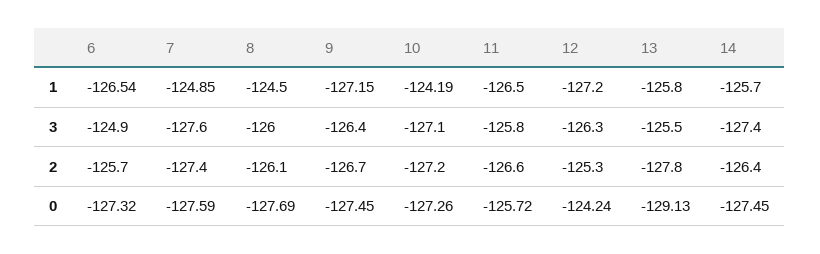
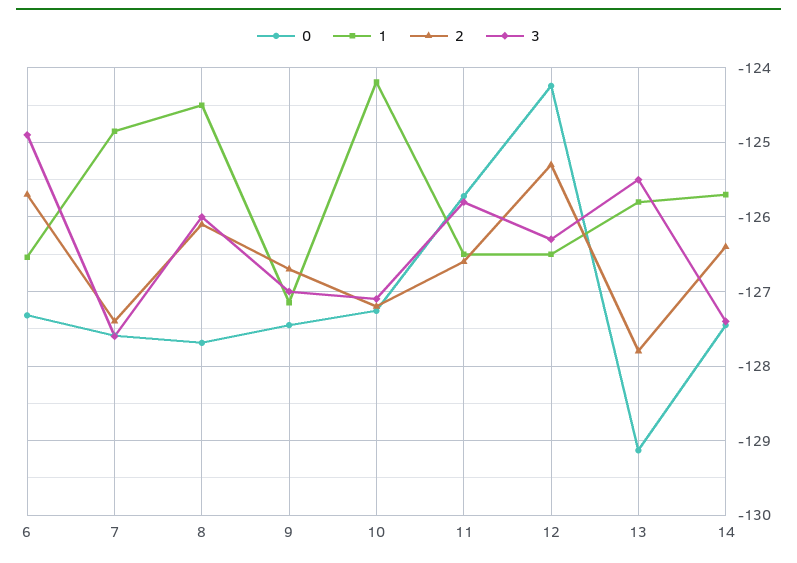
1, 12: -127.2 -> -126.5
3, 9: -126.4 -> -127

